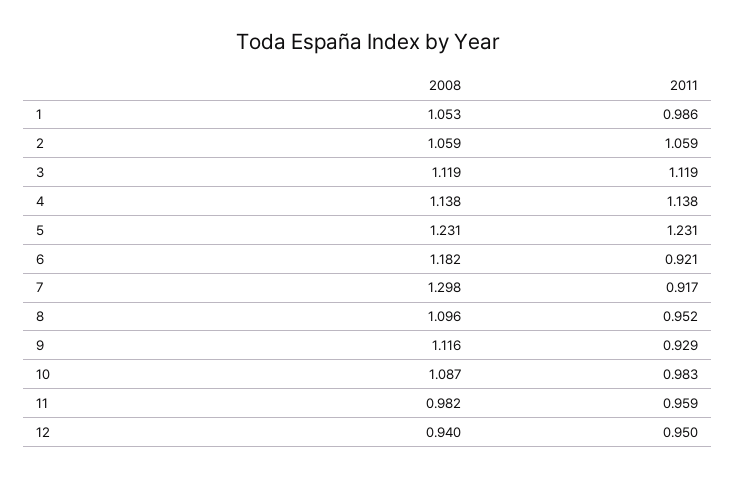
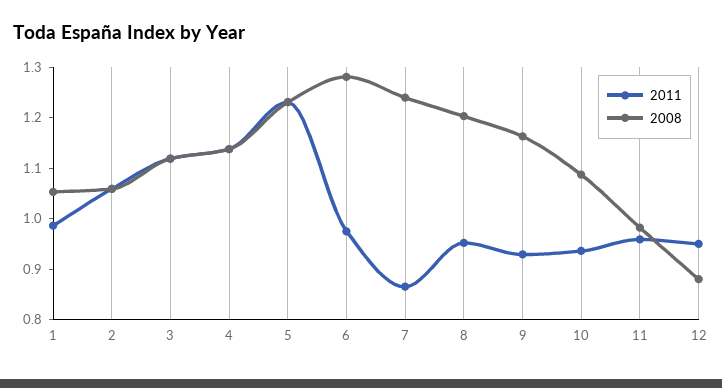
2008, 6: 1.182 -> 1.28
2011, 6: 0.921 -> 0.98
2008, 7: 1.298 -> 1.24
2011, 7: 0.917 -> 0.86
2008, 8: 1.096 -> 1.2
2008, 9: 1.116 -> 1.16
2011, 10: 0.983 -> 0.94
2008, 12: 0.94 -> 0.88

